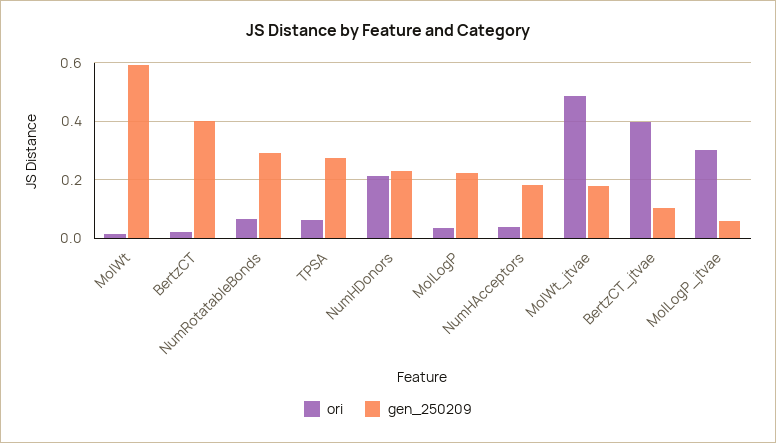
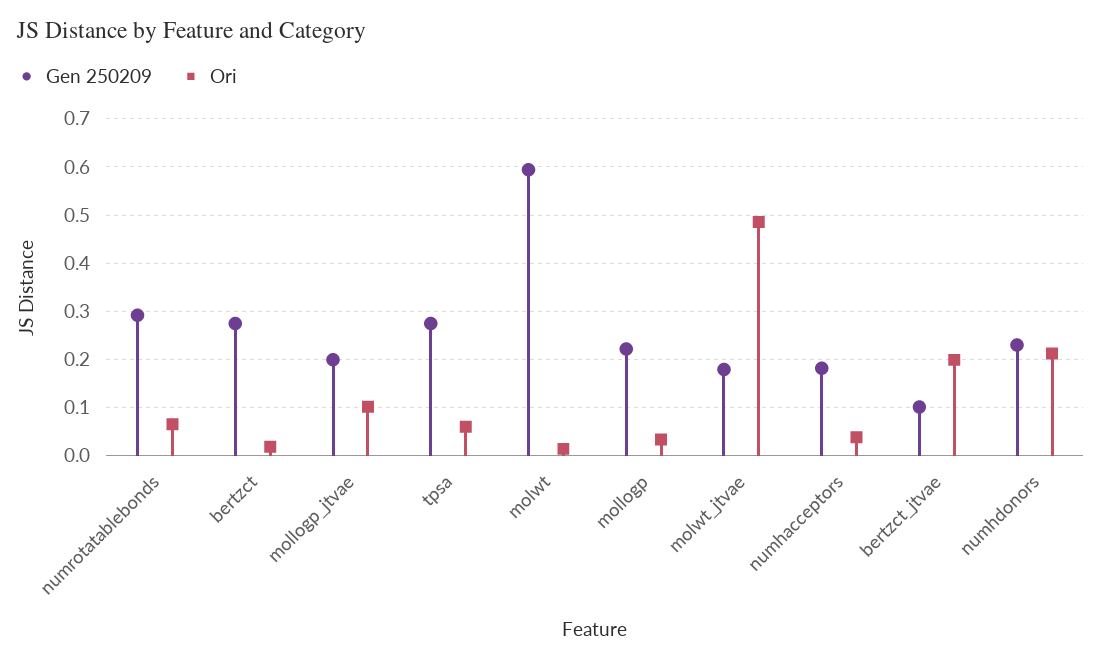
gen_250209, BertzCT: 0.4 -> 0.28
ori, BertzCT_jtvae: 0.4 -> 0.2
ori, MolLogP_jtvae: 0.3 -> 0.1
gen_250209, MolLogP_jtvae: 0.05 -> 0.2

